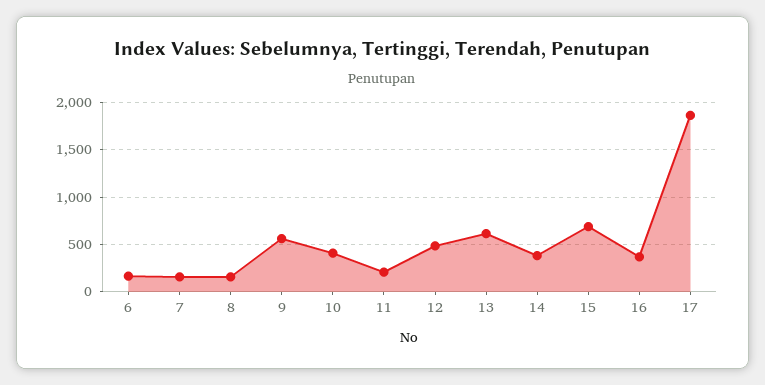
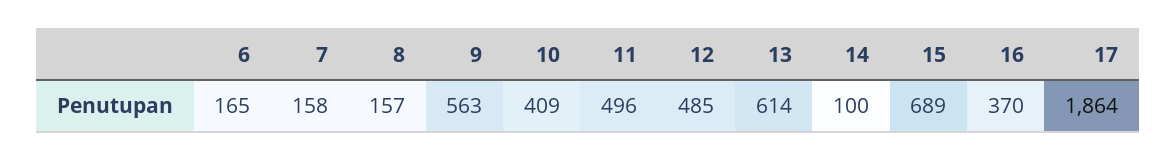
11: 200 -> 496
14: 400 -> 100

